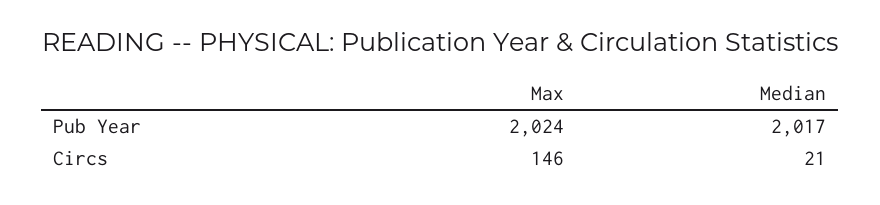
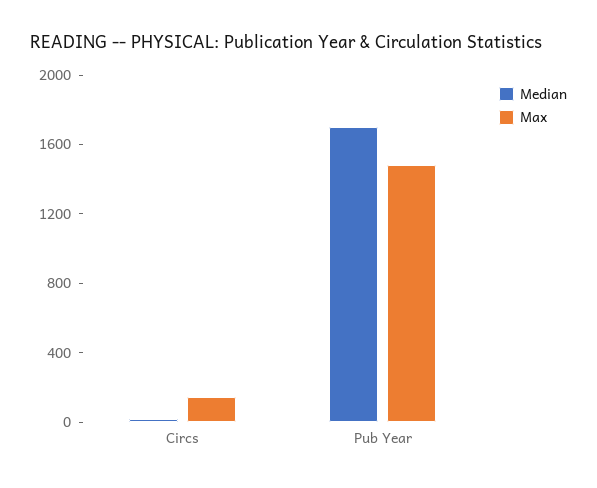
Max, Pub Year: 2024 -> 1500
Median, Pub Year: 2017 -> 1700

